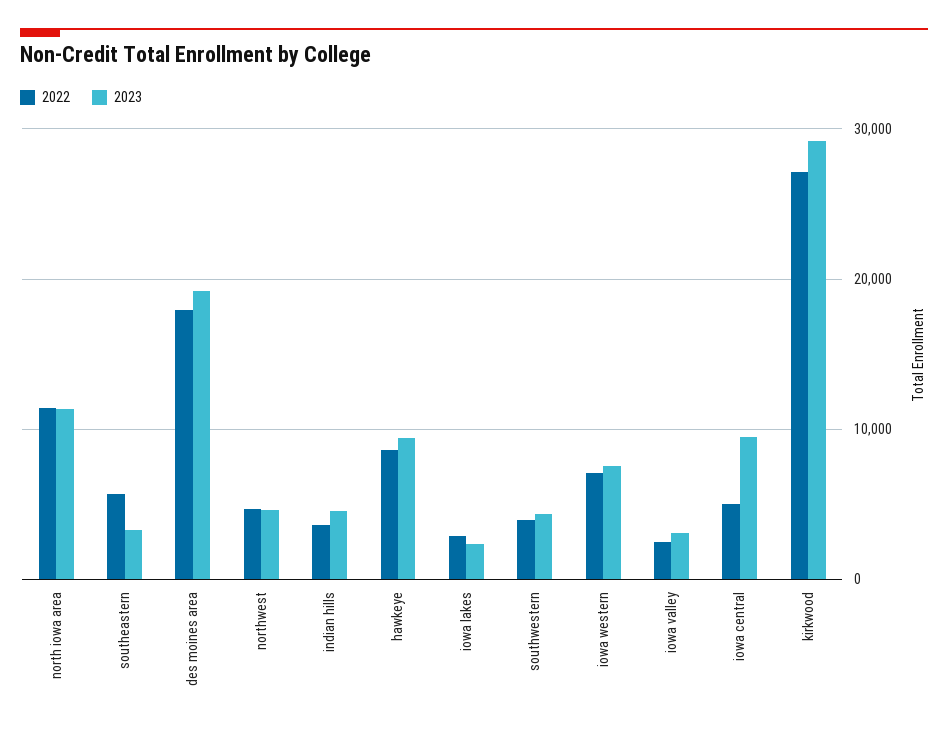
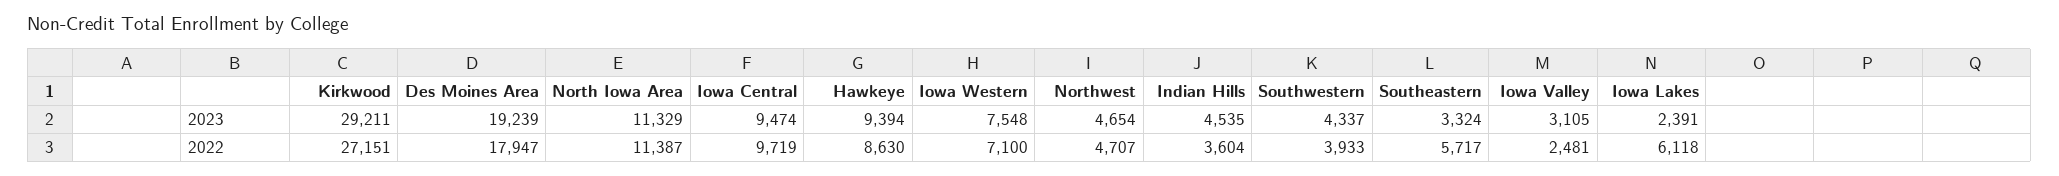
2022, iowa lakes: 3000 -> 6118
2022, iowa central: 5000 -> 9719

